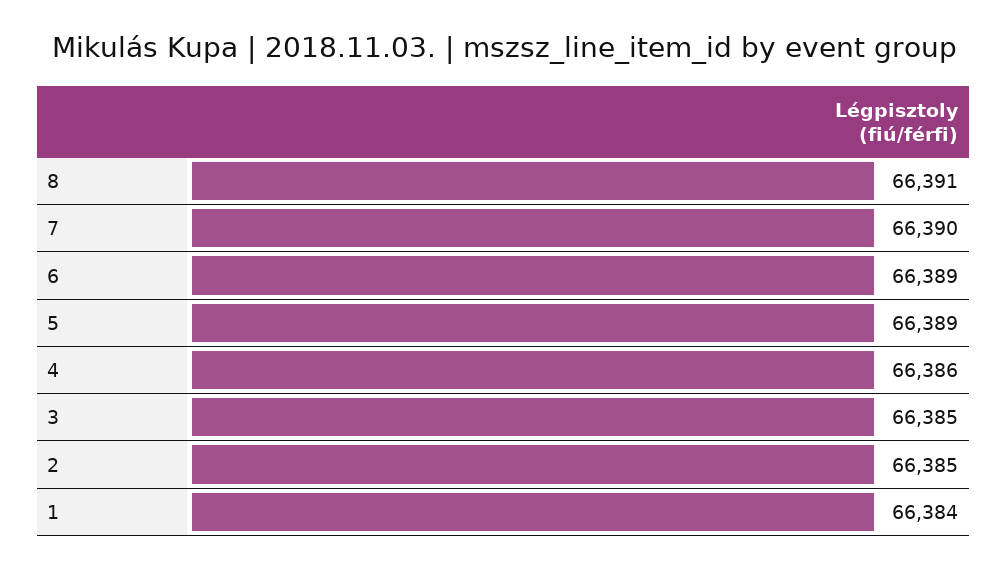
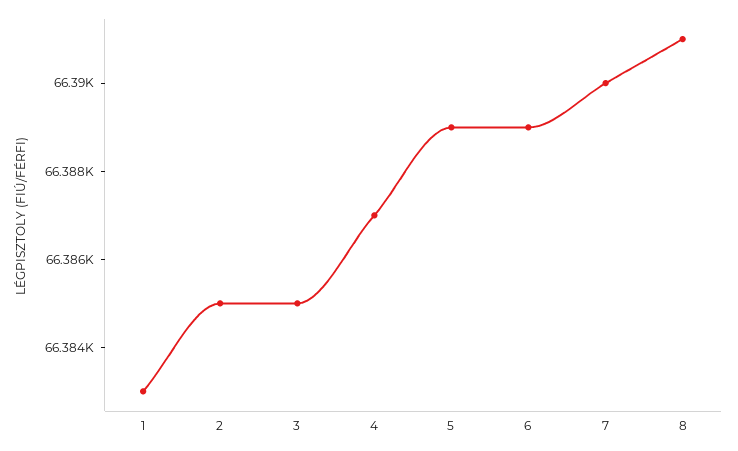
4: 66386 -> 66387
1: 66384 -> 66383

